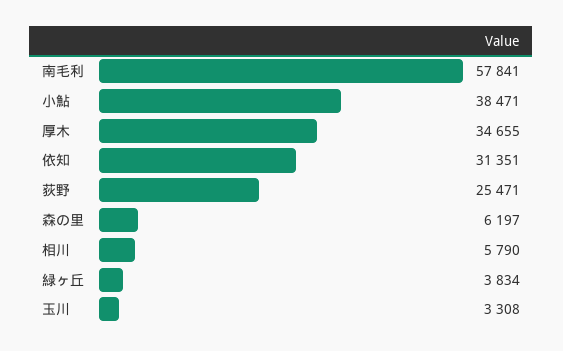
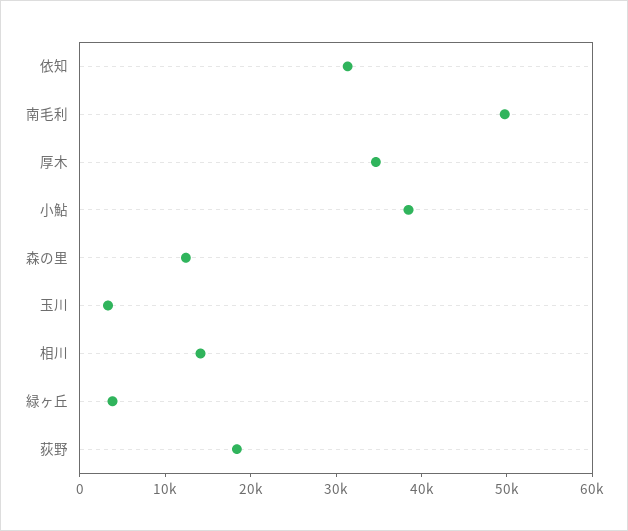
南毛利: 57841 -> 50000
荻野: 25471 -> 18000
森の里: 6197 -> 12000
相川: 5790 -> 14000

